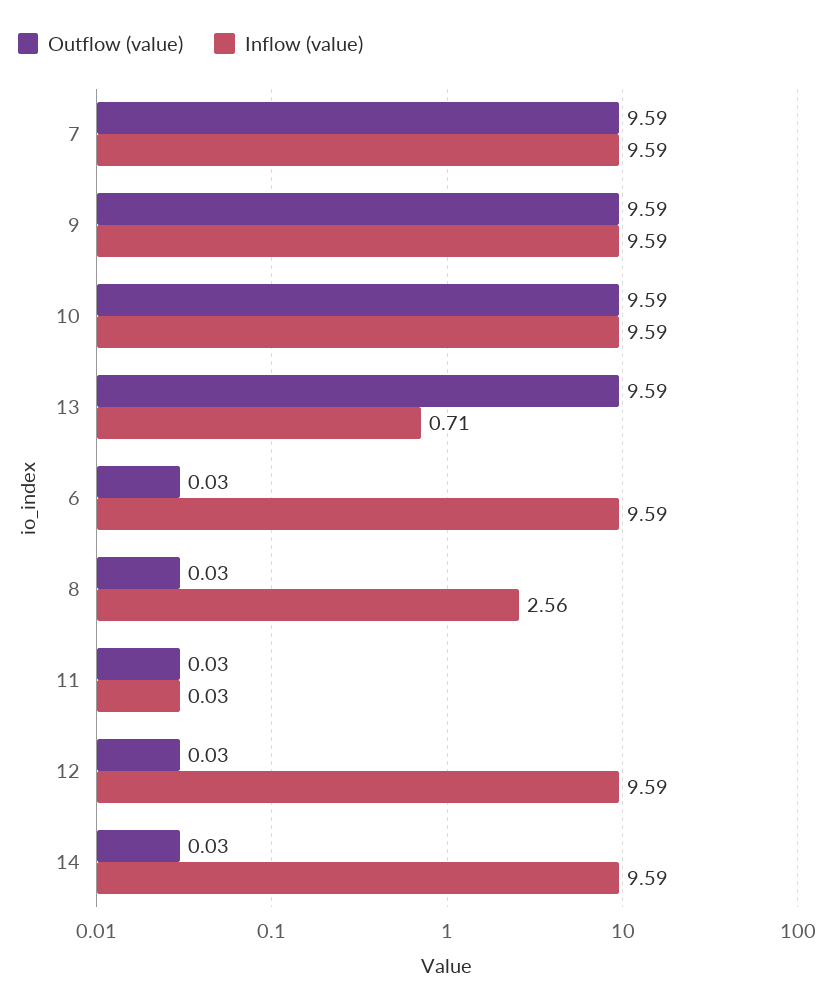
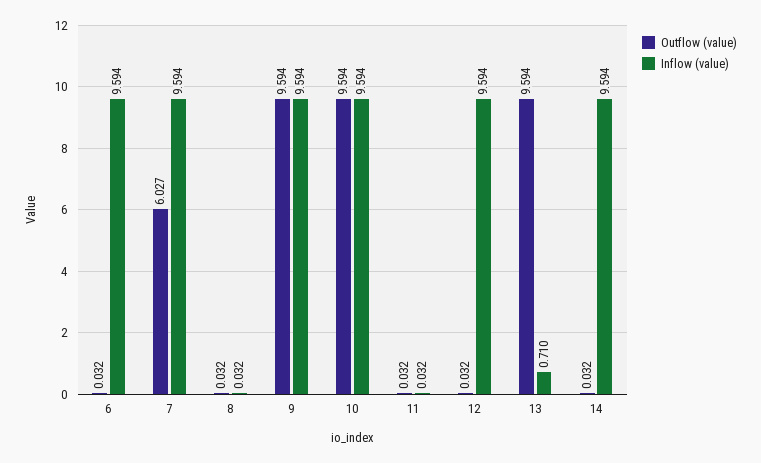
Outflow (value), 7: 9.59 -> 6.027
Inflow (value), 8: 2.56 -> 0.032

